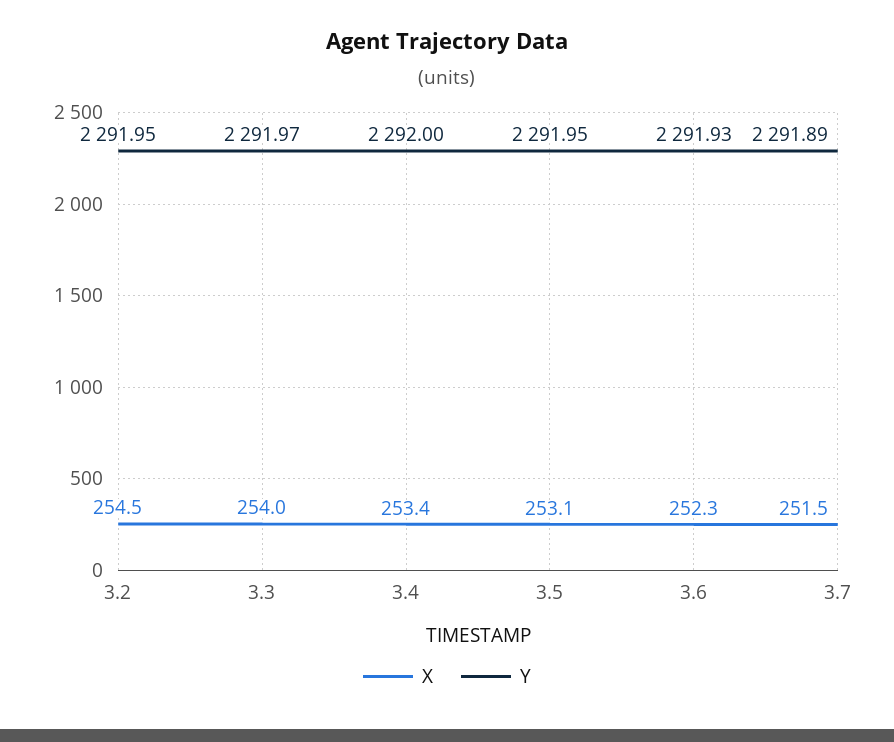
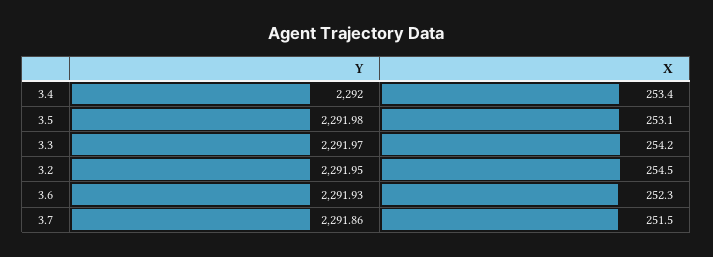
X, 3.3: 254 -> 254.2
Y, 3.5: 2291.95 -> 2291.98
Y, 3.7: 2291.89 -> 2291.86

